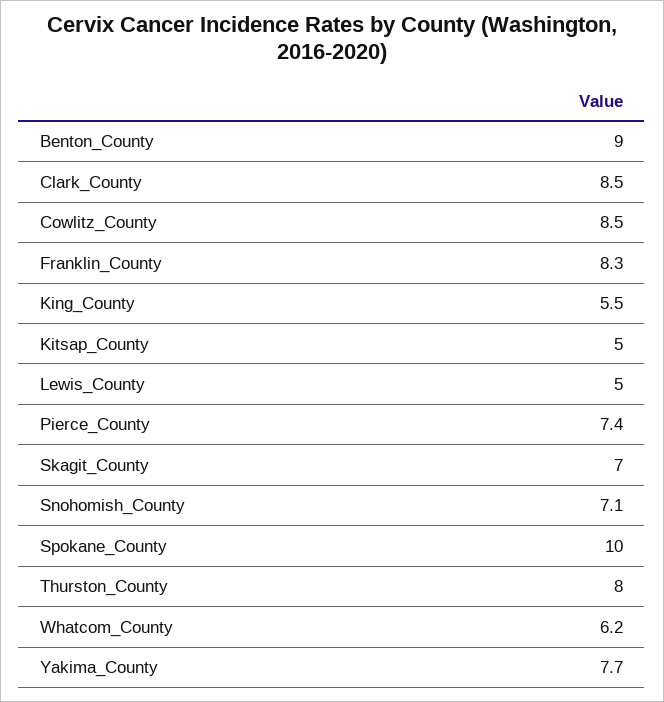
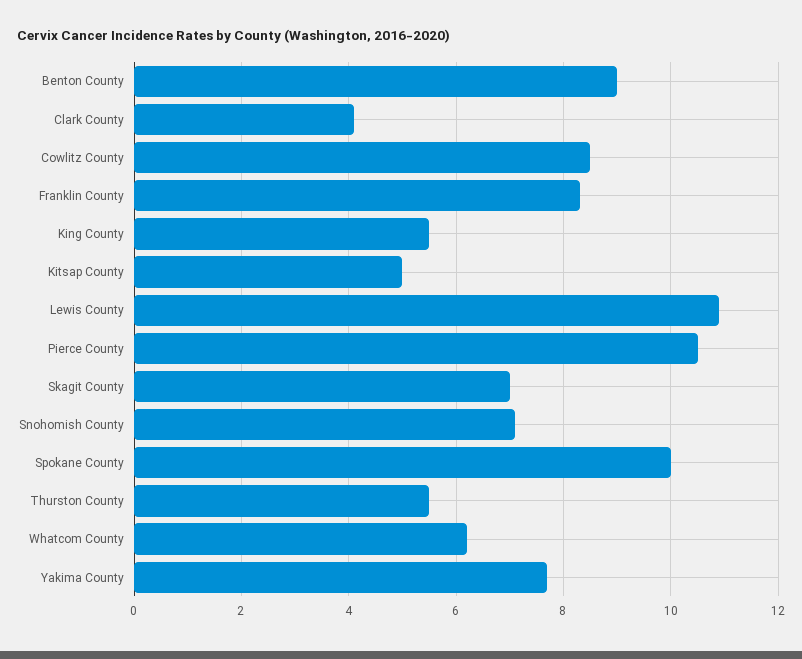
Clark_County: 8.5 -> 4
Lewis_County: 5 -> 11
Pierce_County: 7.4 -> 10.5
Thurston_County: 8 -> 5.5

